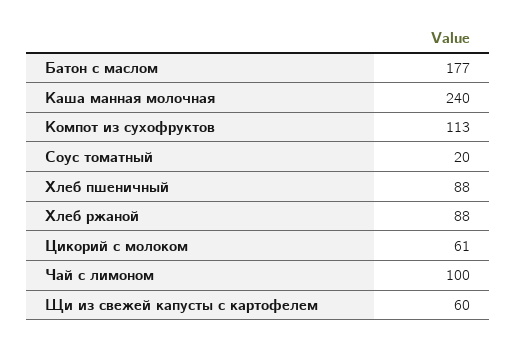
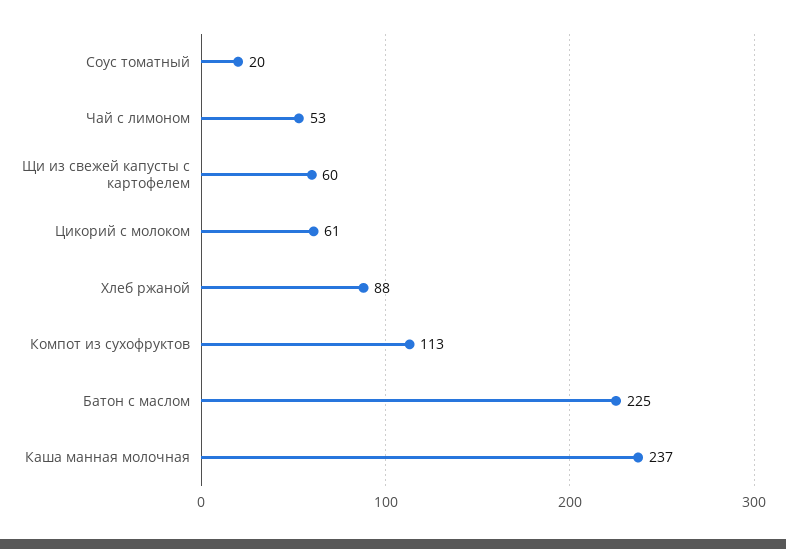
Батон с маслом: 177 -> 225
Каша манная молочная: 240 -> 237
Хлеб пшеничный: 88 -> none
Чай с лимоном: 100 -> 53

